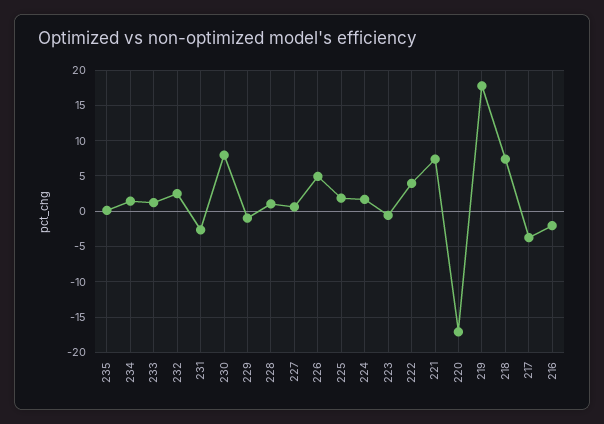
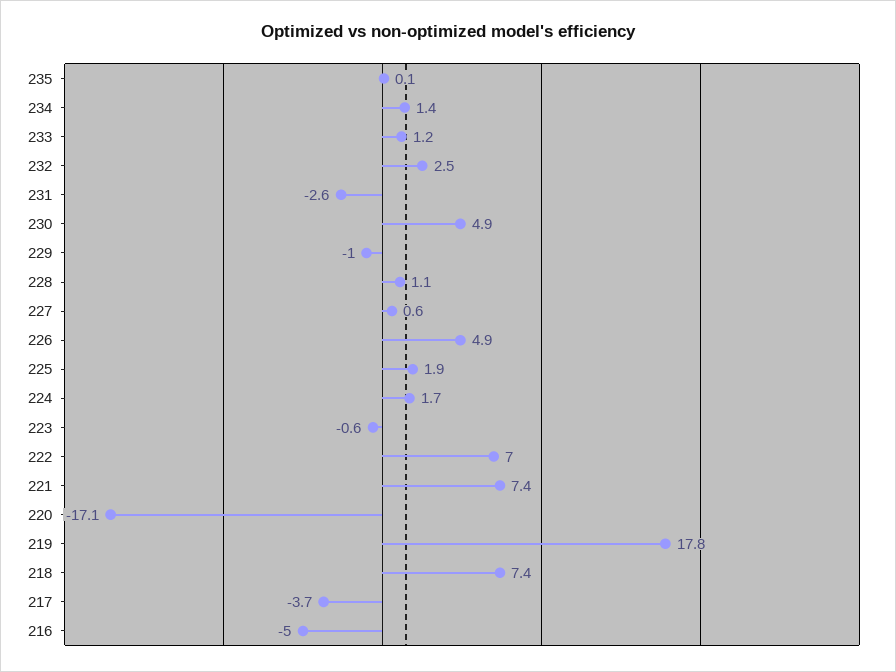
230: 8 -> 4.9
222: 4 -> 7
216: -2 -> -5

